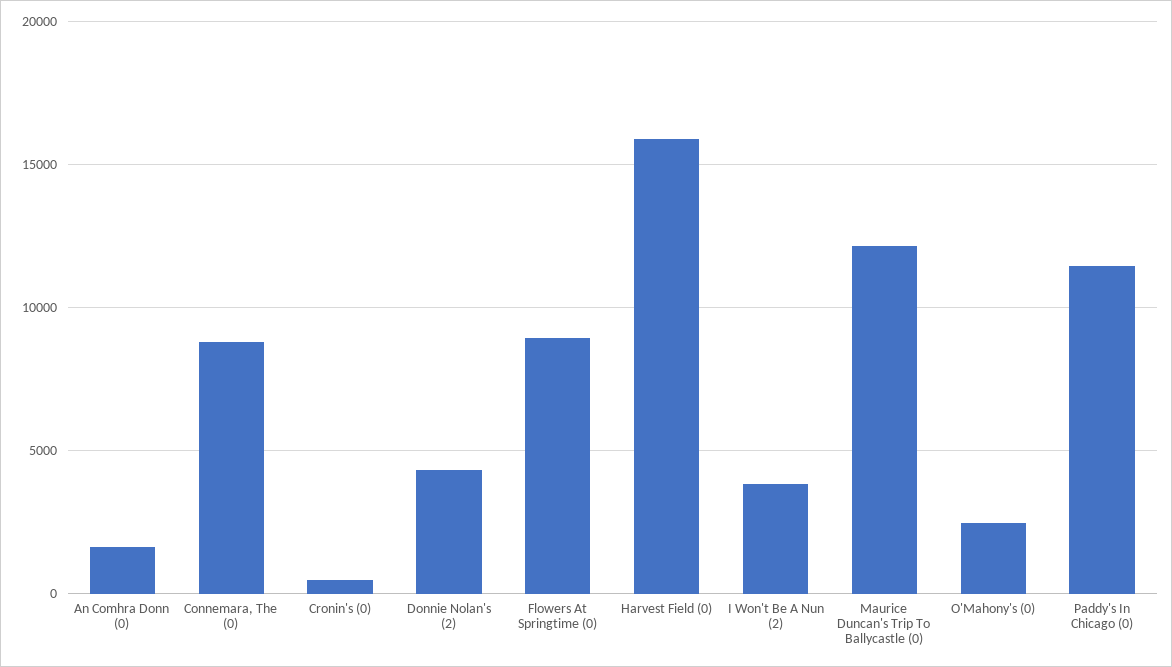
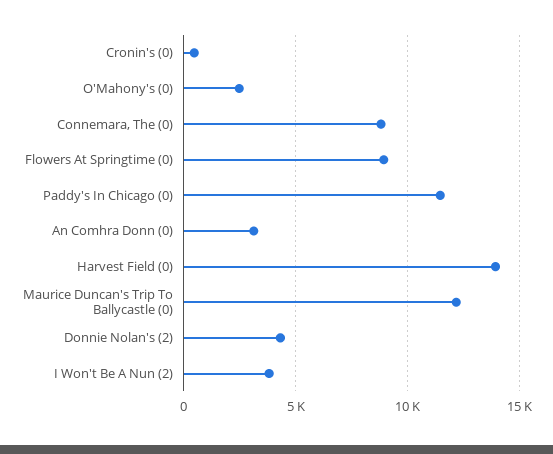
An Comhra Donn (0): 1500 -> 3000
Harvest Field (0): 16000 -> 14000

